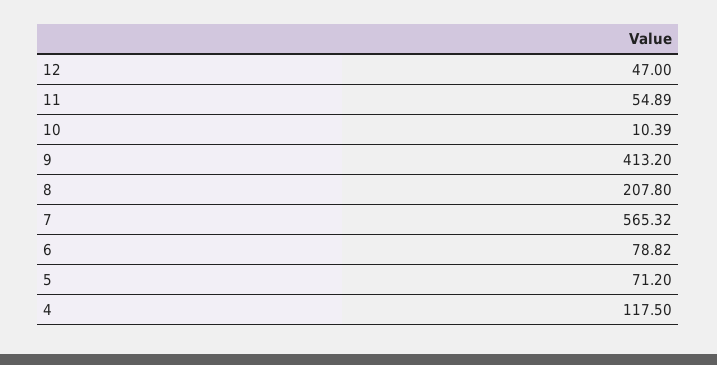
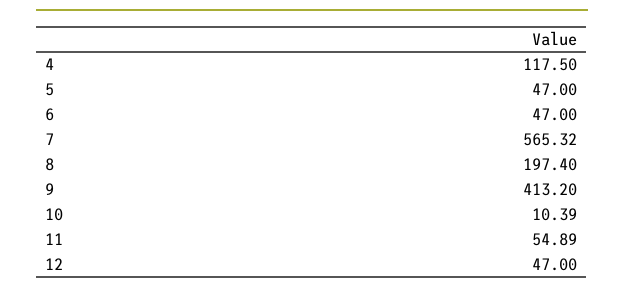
8: 207.8 -> 197.4
6: 78.82 -> 47
5: 71.2 -> 47

